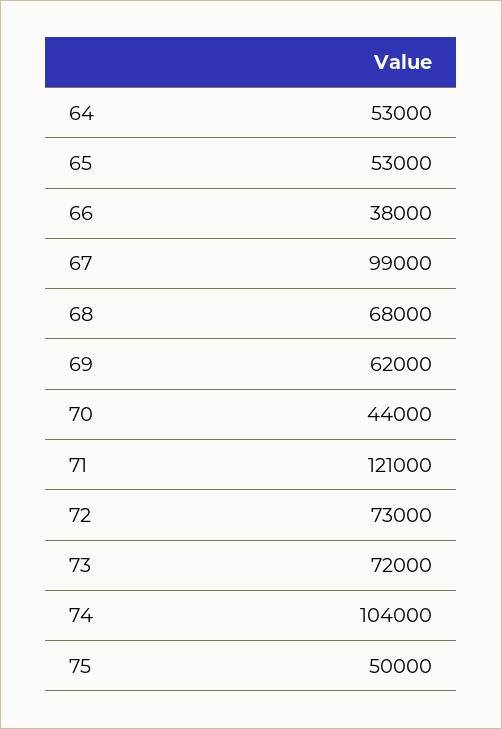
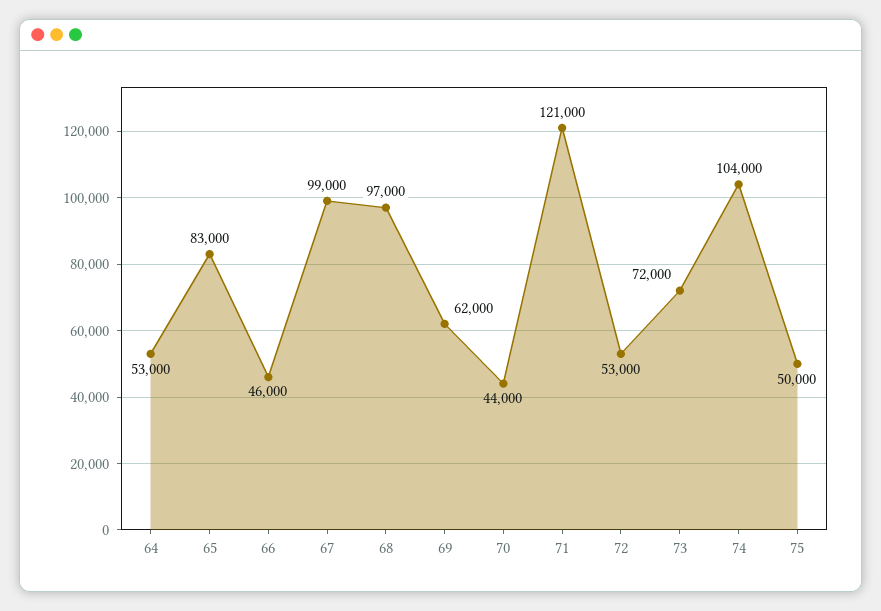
65: 53000 -> 83000
66: 38000 -> 46000
68: 68000 -> 97000
72: 73000 -> 53000

